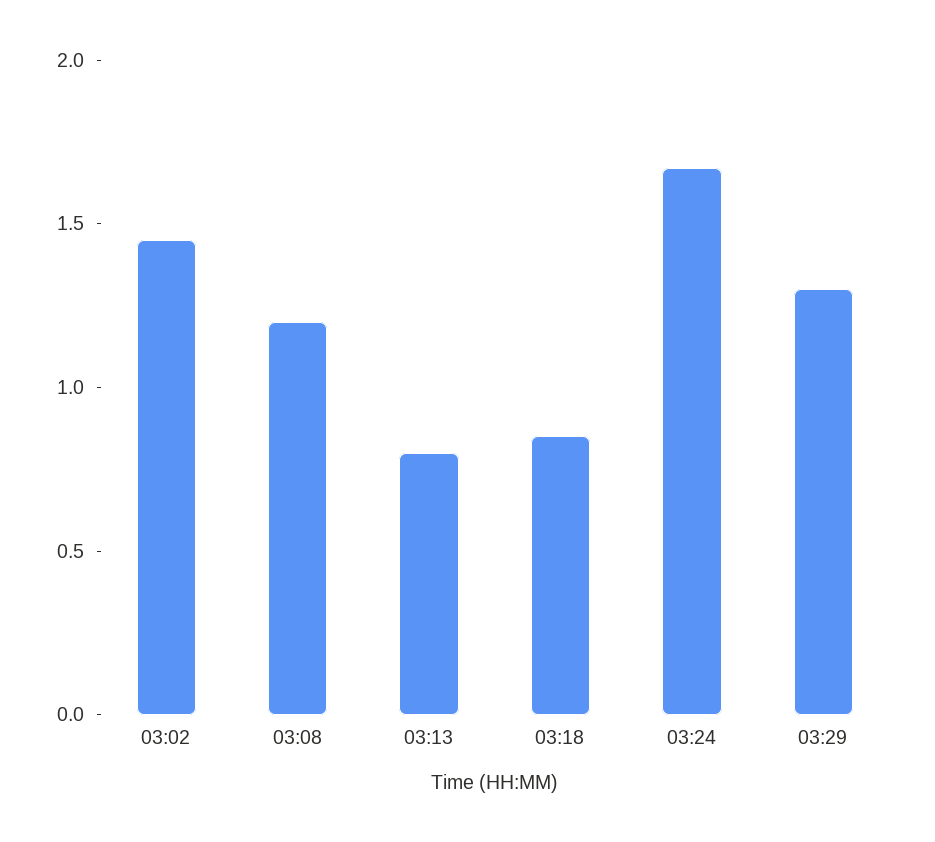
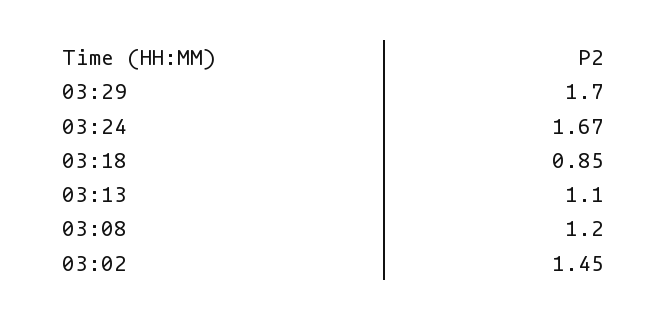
03:13: 0.8 -> 1.1
03:29: 1.3 -> 1.7

